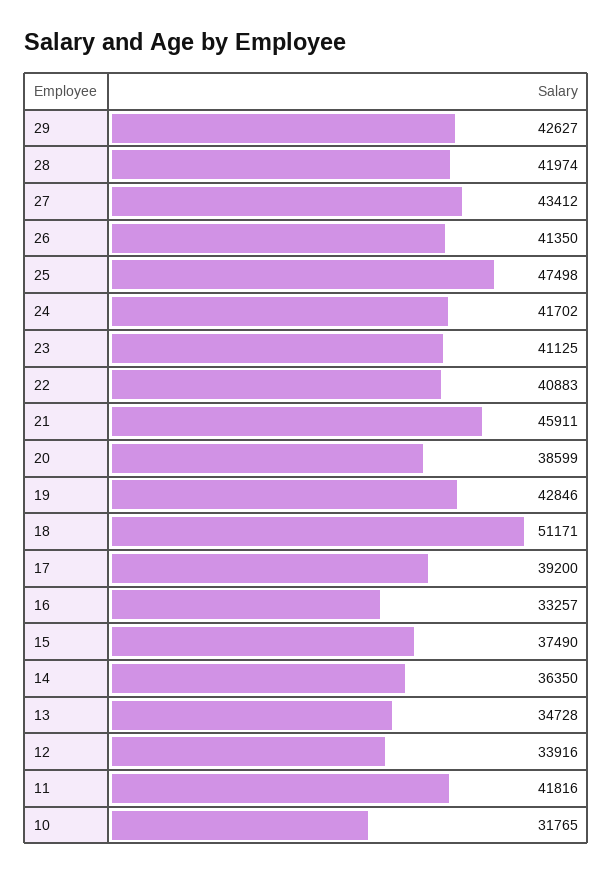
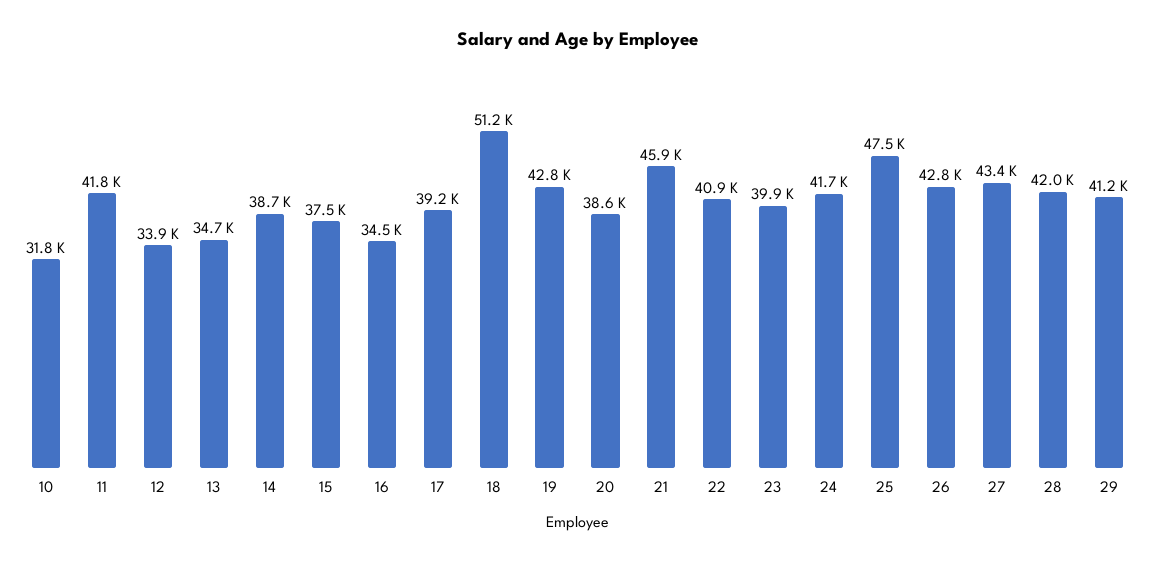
29: 42627 -> 41200
26: 41350 -> 42800
23: 41125 -> 39900
16: 33257 -> 34500
14: 36350 -> 38700

